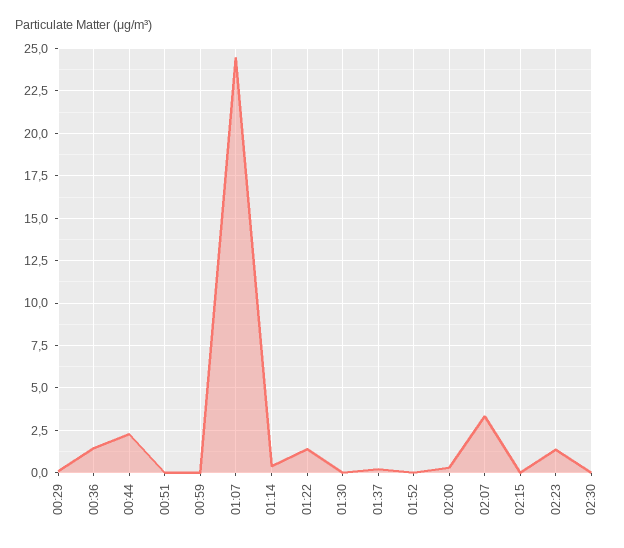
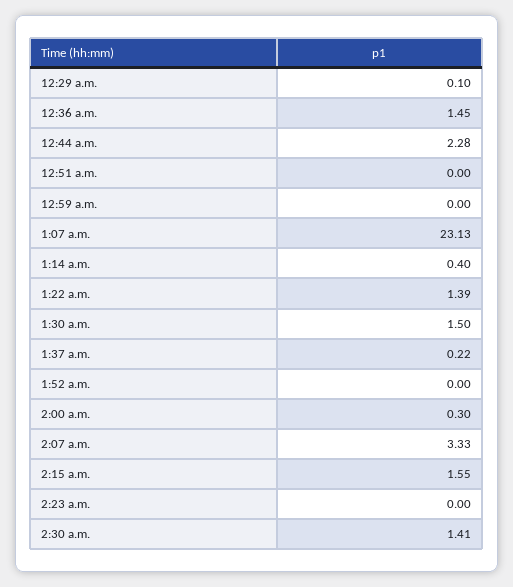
01:07: 24.5 -> 23.13
01:30: 0 -> 1.5
02:15: 0 -> 1.55
02:23: 1.5 -> 0
02:30: 0 -> 1.41

